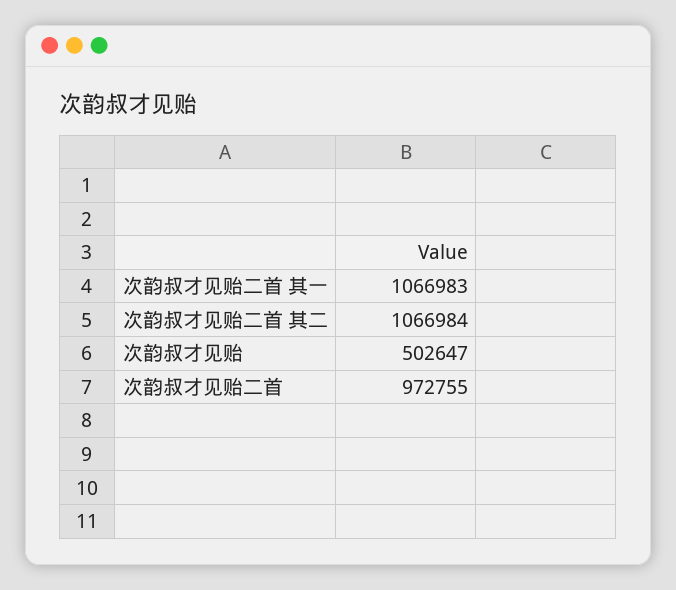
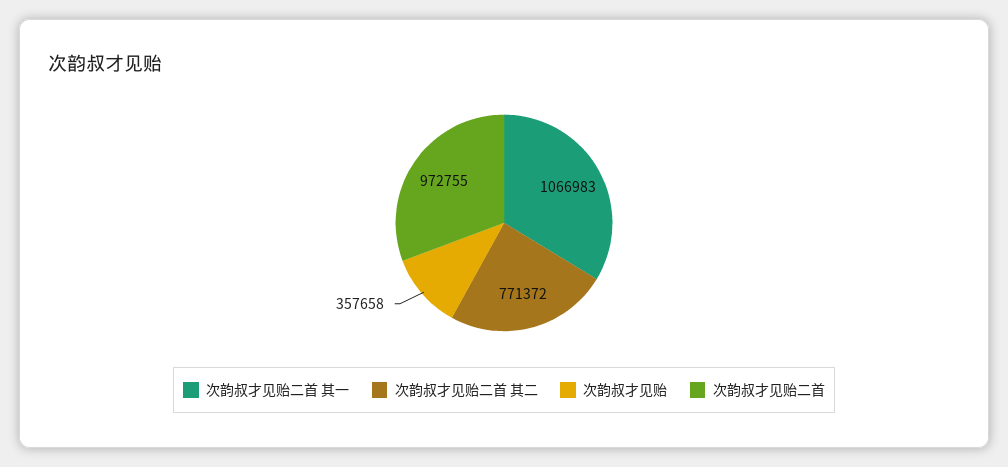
次韵叔才见贻二首 其二: 1066984 -> 771372
次韵叔才见贻: 502647 -> 357658

